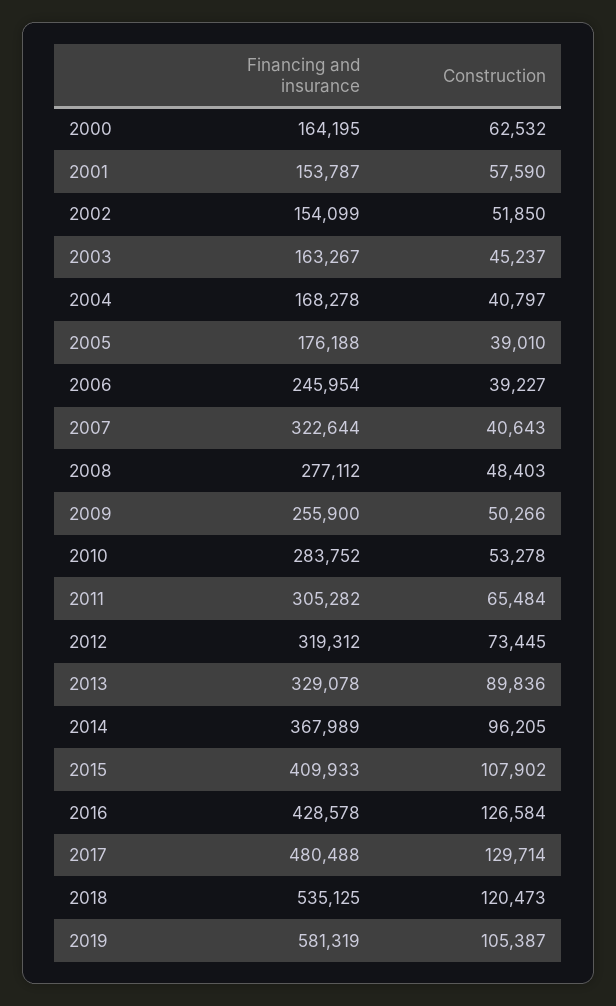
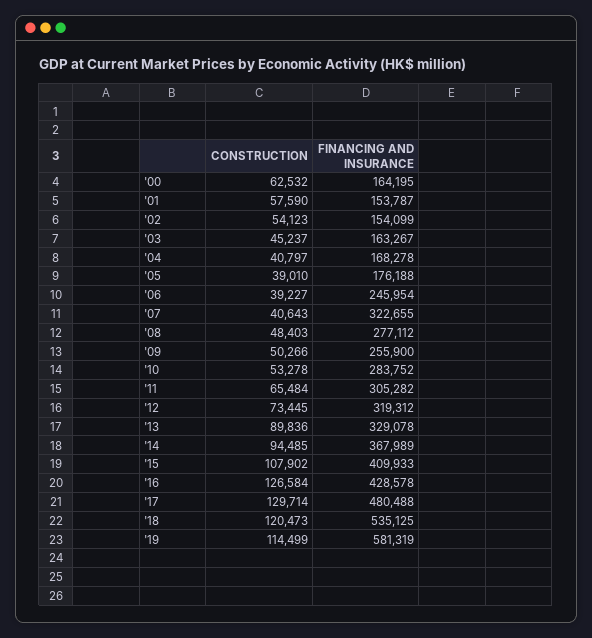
Construction, 2002: 51850 -> 54123
Financing and insurance, 2007: 322644 -> 322655
Construction, 2014: 96205 -> 94485
Construction, 2019: 105387 -> 114499

